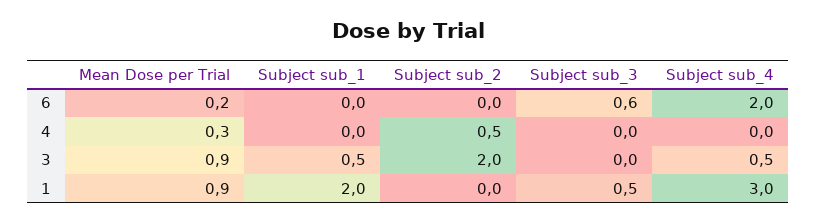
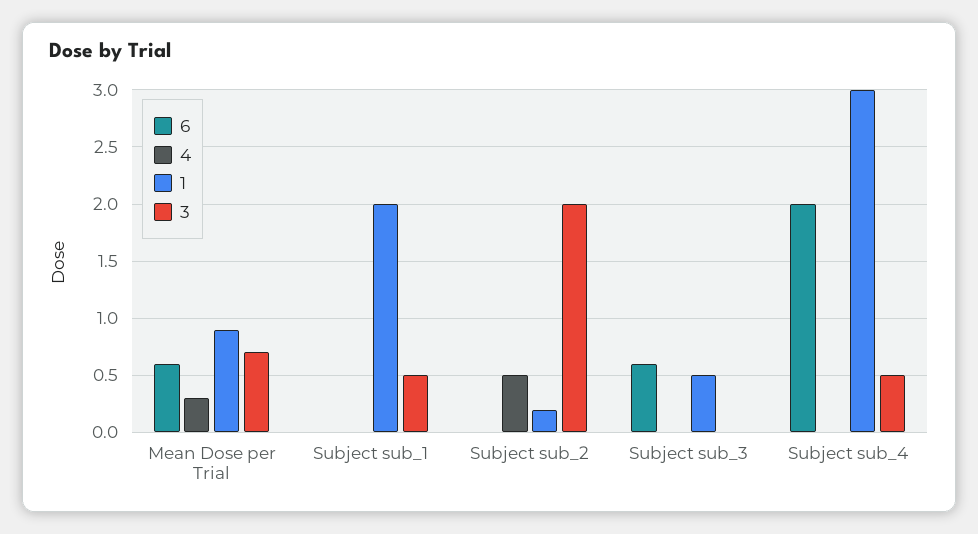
6, Mean Dose per Trial: 0.2 -> 0.6
3, Mean Dose per Trial: 0.9 -> 0.7
1, Subject sub_2: 0 -> 0.2

